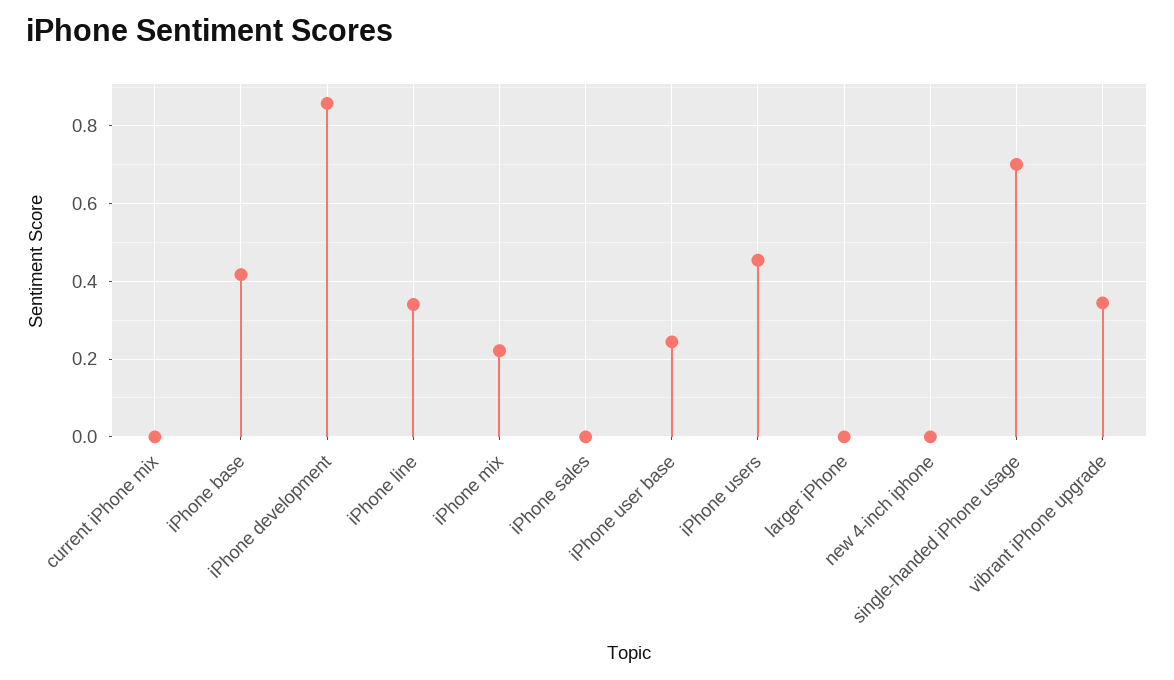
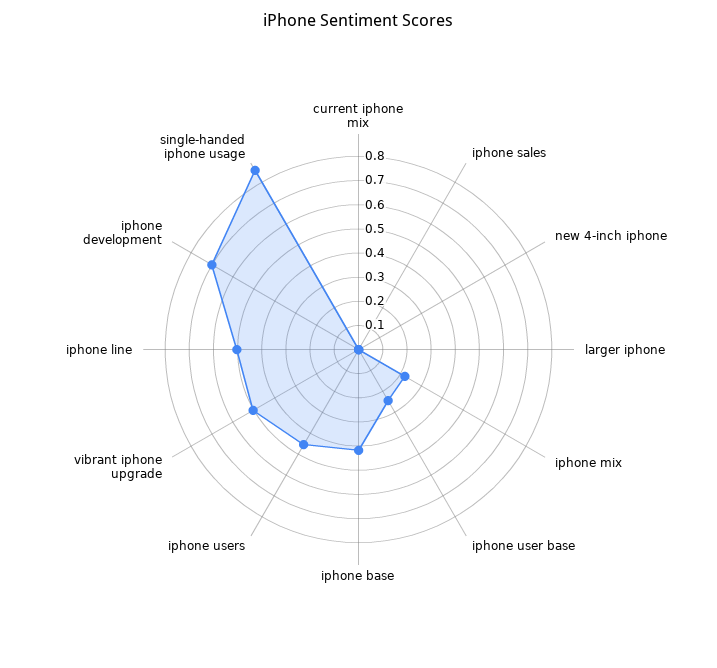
iPhone development: 0.86 -> 0.7
iPhone line: 0.34 -> 0.5
single-handed iPhone usage: 0.7 -> 0.85
vibrant iPhone upgrade: 0.34 -> 0.5

